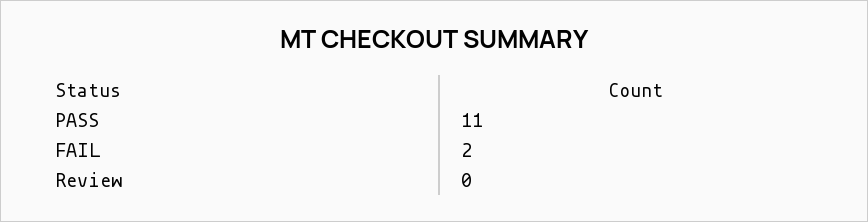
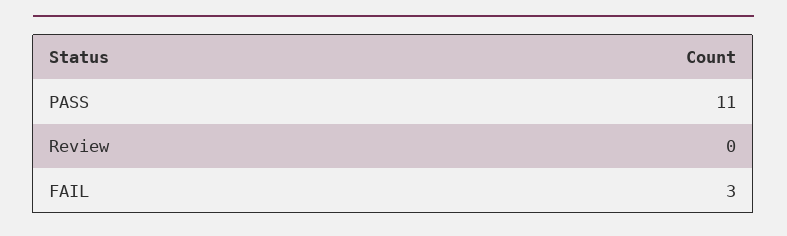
FAIL: 2 -> 3

